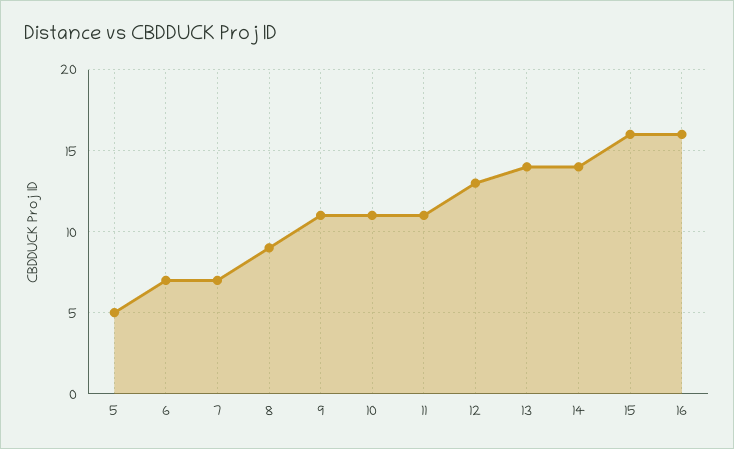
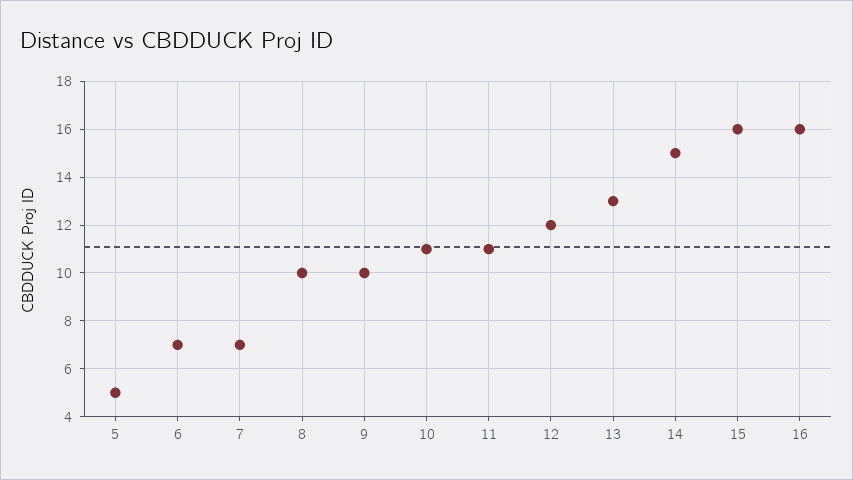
8: 9 -> 10
9: 11 -> 10
12: 13 -> 12
13: 14 -> 13
14: 14 -> 15

